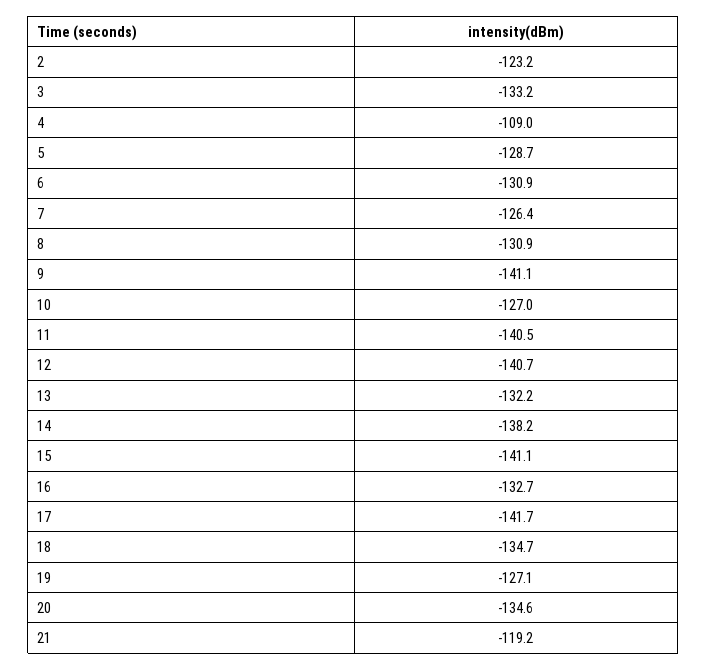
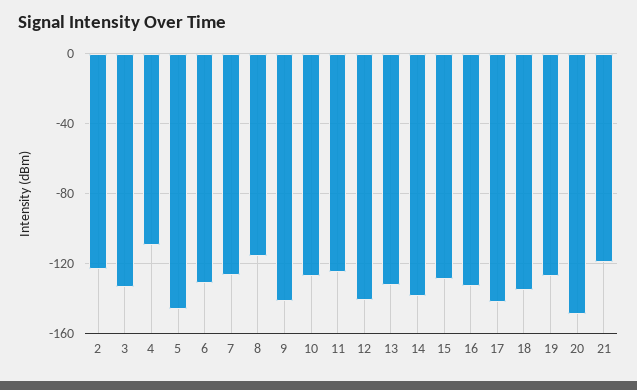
5: -128.7 -> -145
8: -130.9 -> -115
11: -140.5 -> -125
15: -141.1 -> -130
20: -134.6 -> -150

